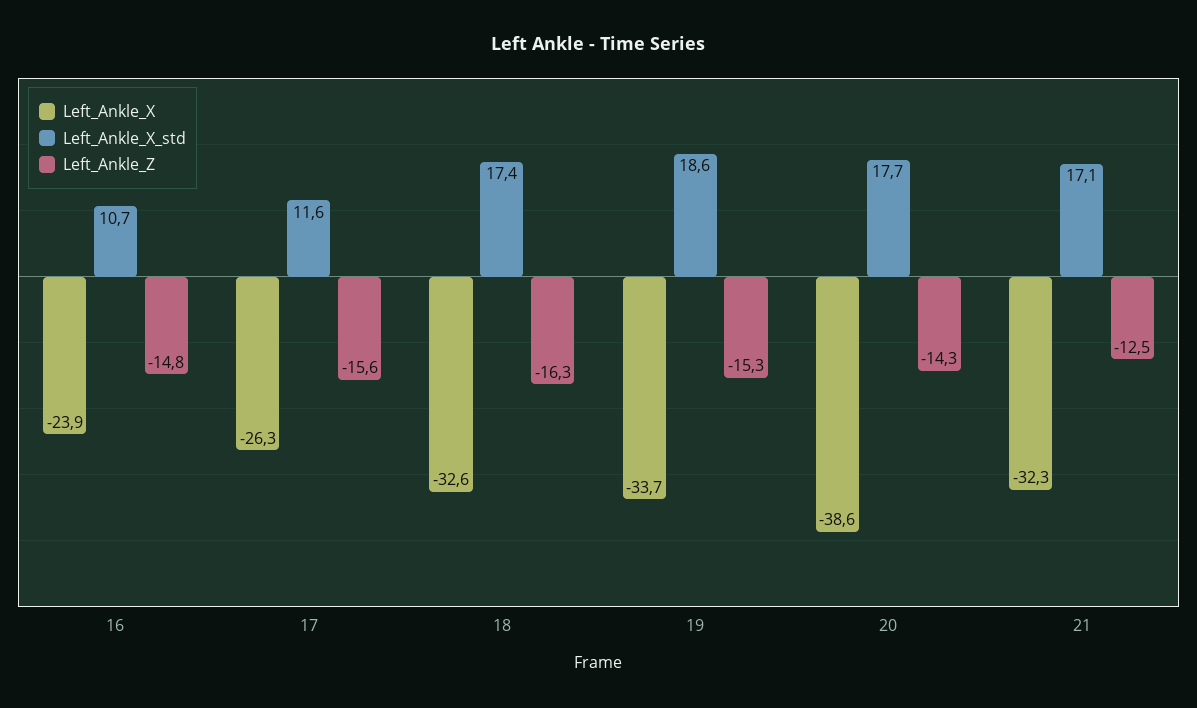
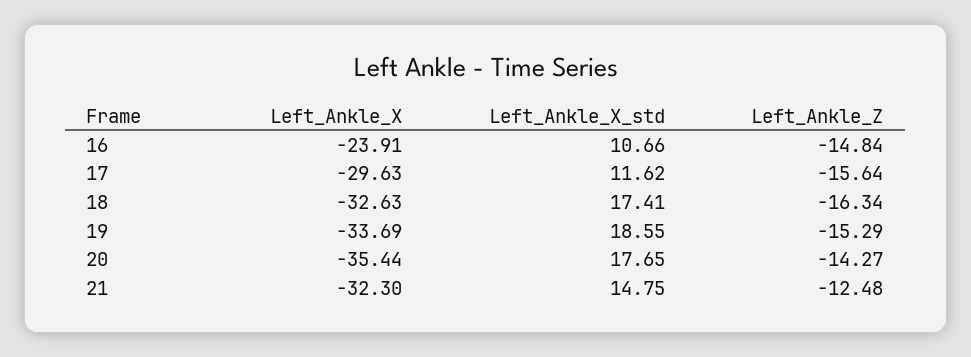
Left_Ankle_X, 17: -26.3 -> -29.63
Left_Ankle_X, 20: -38.6 -> -35.44
Left_Ankle_X_std, 21: 17.1 -> 14.75

